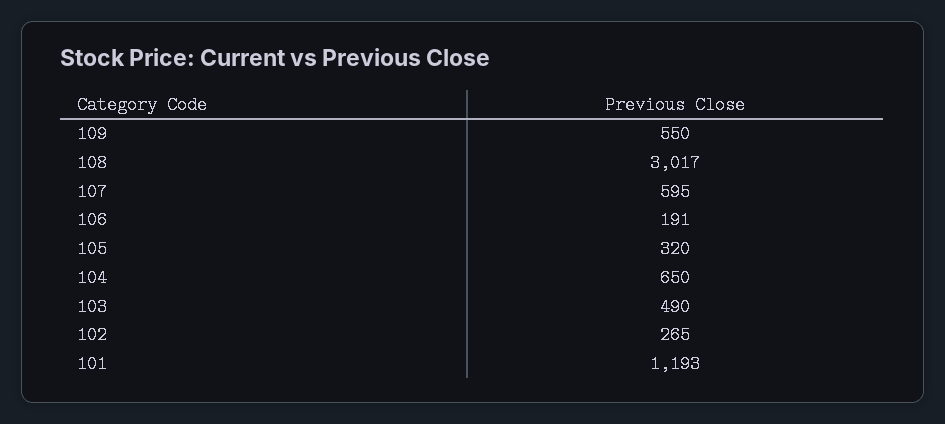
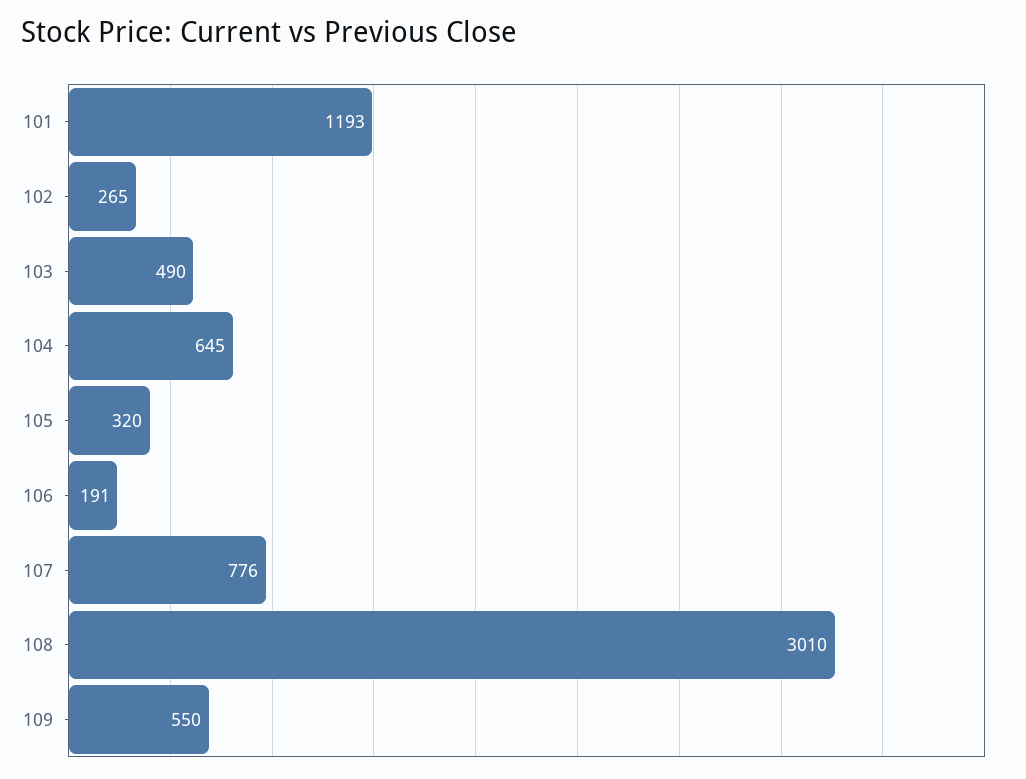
108: 3017 -> 3010
107: 595 -> 776
104: 650 -> 645

